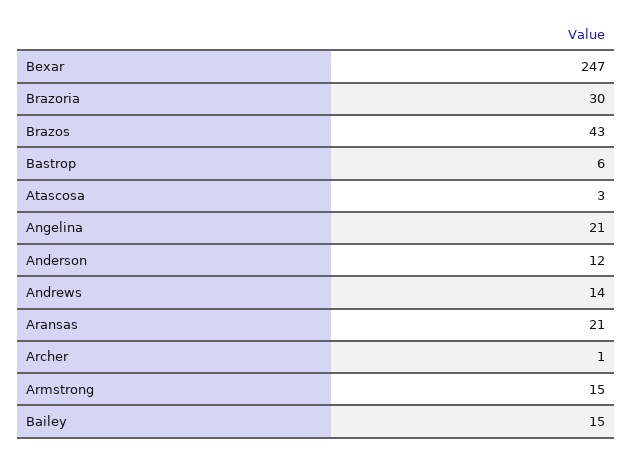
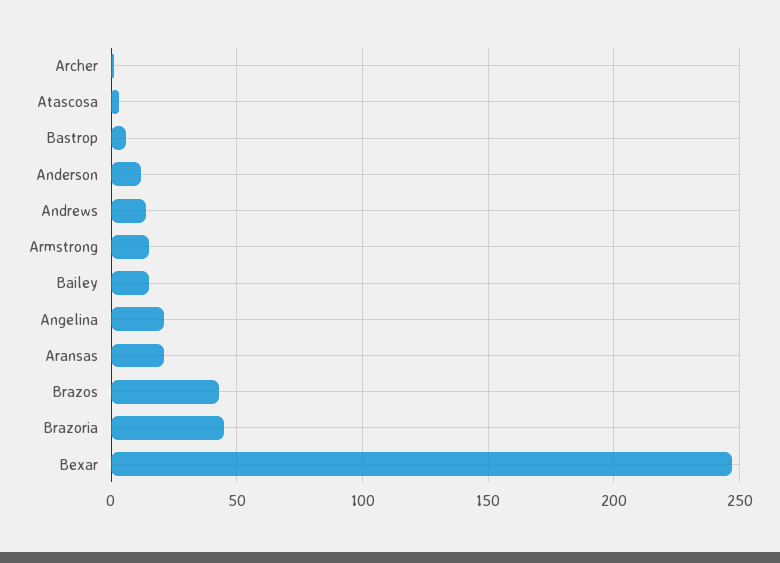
Brazoria: 30 -> 45

